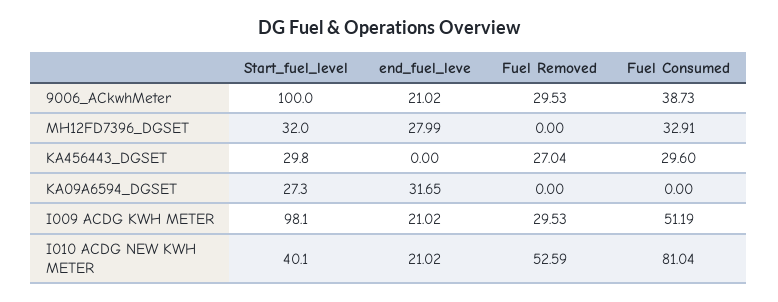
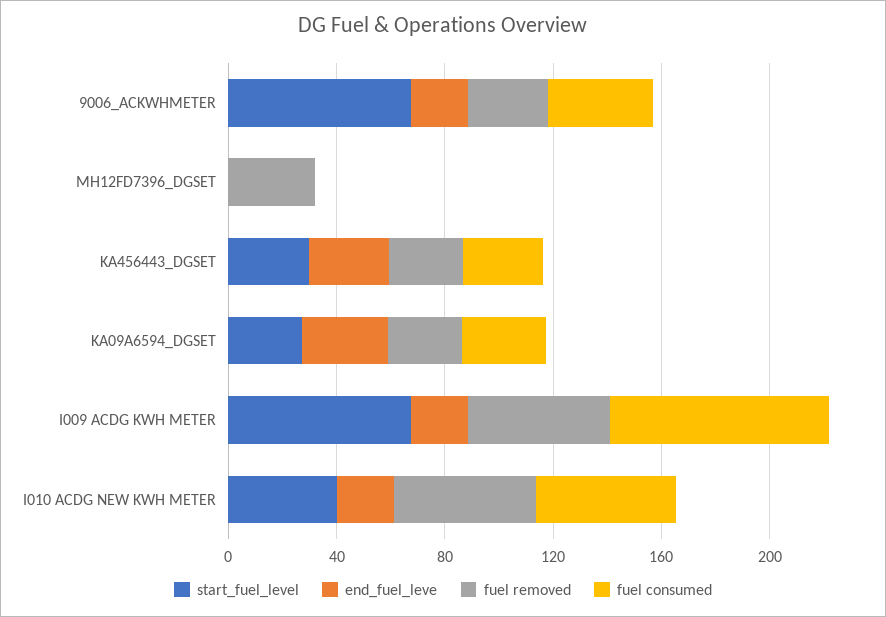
Start_fuel_level, 9006_ACkwhMeter: 100 -> 70
Start_fuel_level, MH12FD7396_DGSET: 32 -> 0
end_fuel_leve, MH12FD7396_DGSET: 27.99 -> 0
Fuel Removed, MH12FD7396_DGSET: 0 -> 30
Fuel Consumed, MH12FD7396_DGSET: 32.91 -> 0
end_fuel_leve, KA456443_DGSET: 0 -> 30
Fuel Removed, KA09A6594_DGSET: 0 -> 30
Fuel Consumed, KA09A6594_DGSET: 0 -> 30
Start_fuel_level, I009 ACDG KWH METER: 98.1 -> 70
Fuel Removed, I009 ACDG KWH METER: 29.53 -> 50
Fuel Consumed, I009 ACDG KWH METER: 51.19 -> 80
Fuel Consumed, I010 ACDG NEW KWH METER: 81.04 -> 50

